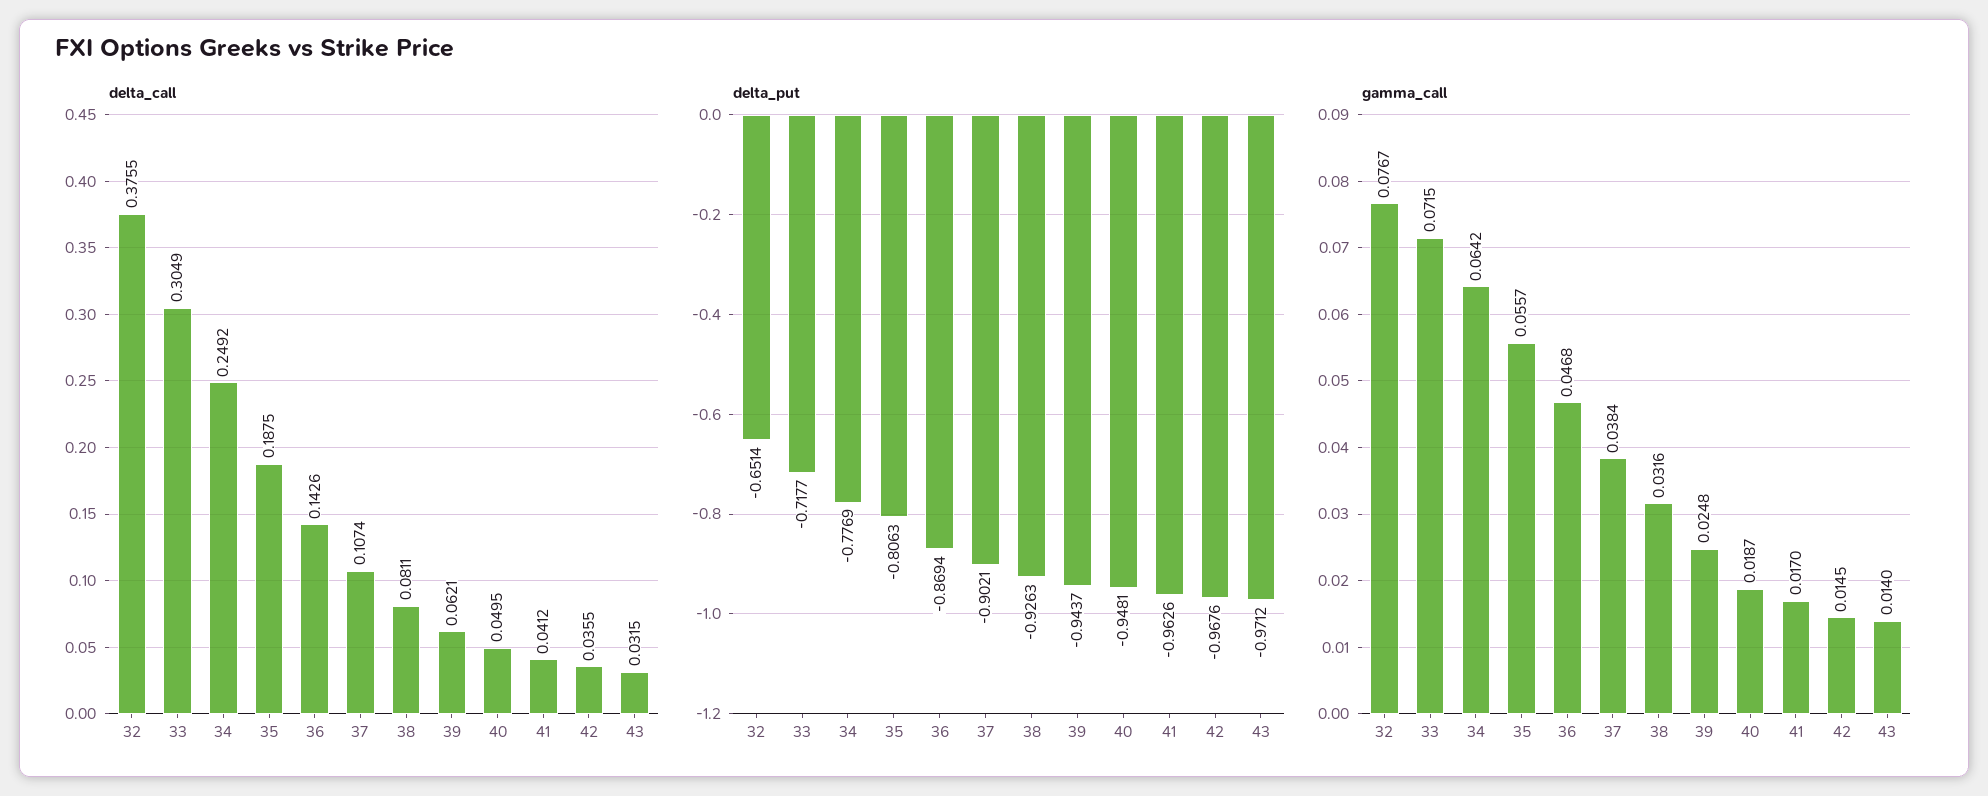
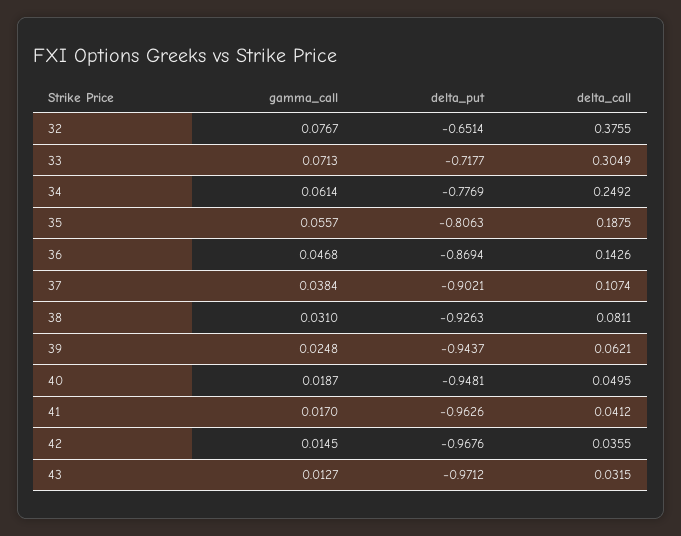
gamma_call, 33: 0.0715 -> 0.0713
gamma_call, 34: 0.0642 -> 0.0614
gamma_call, 38: 0.0316 -> 0.031
gamma_call, 43: 0.014 -> 0.0127

